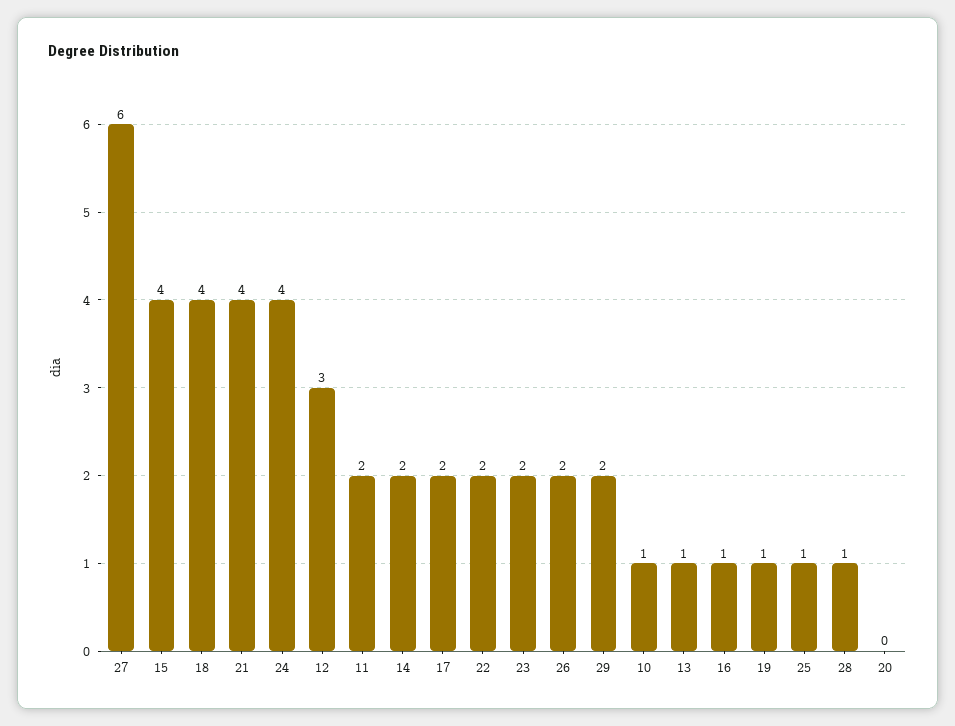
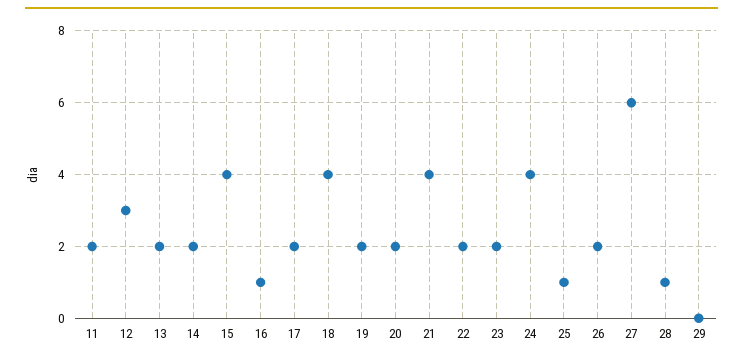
29: 2 -> 0
10: 1 -> none
13: 1 -> 2
19: 1 -> 2
20: 0 -> 2

